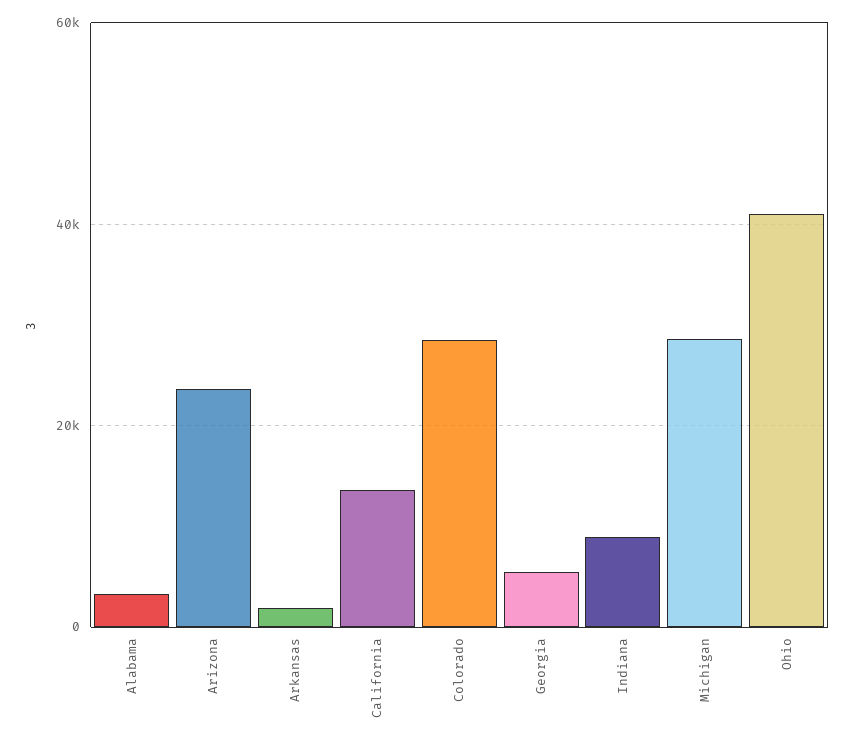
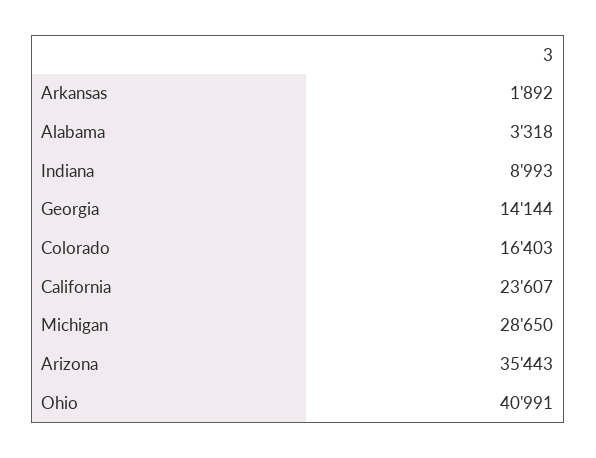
Arizona: 24000 -> 35443
California: 14000 -> 23607
Colorado: 28000 -> 16403
Georgia: 6000 -> 14144

